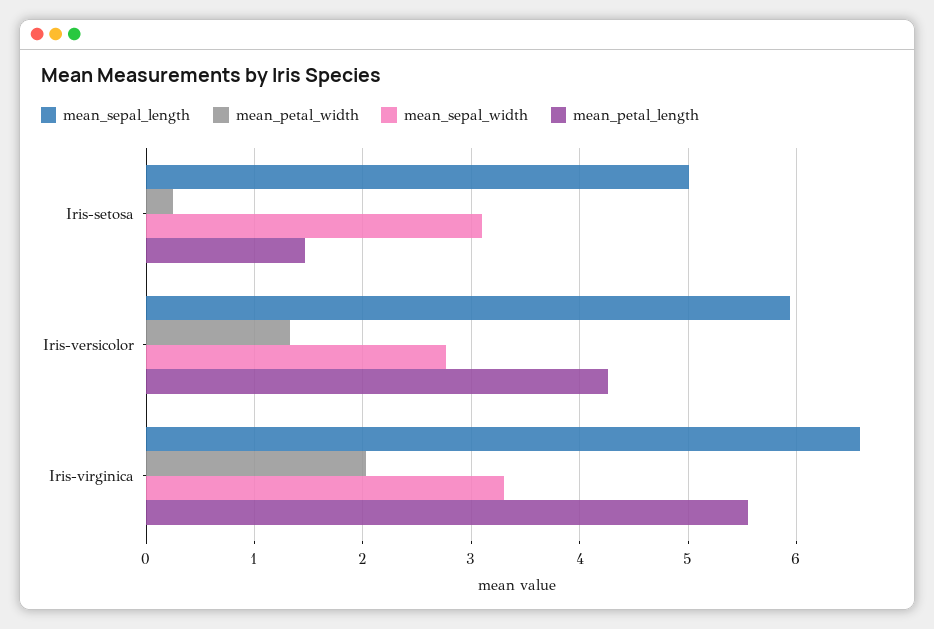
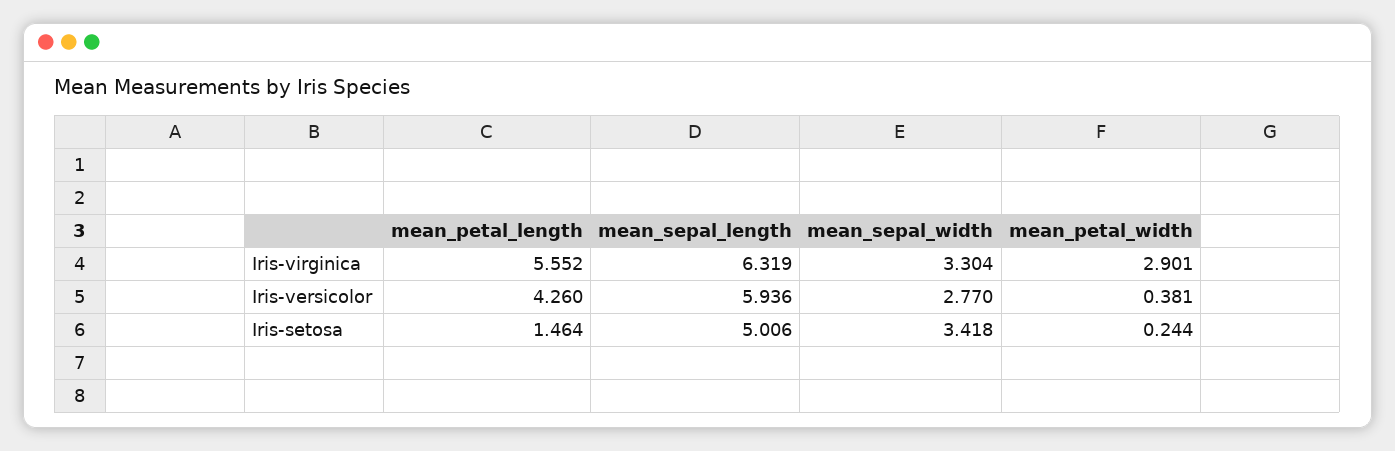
mean_sepal_width, Iris-setosa: 3.1 -> 3.418
mean_petal_width, Iris-versicolor: 1.3 -> 0.381
mean_sepal_length, Iris-virginica: 6.6 -> 6.319
mean_petal_width, Iris-virginica: 2 -> 2.901

